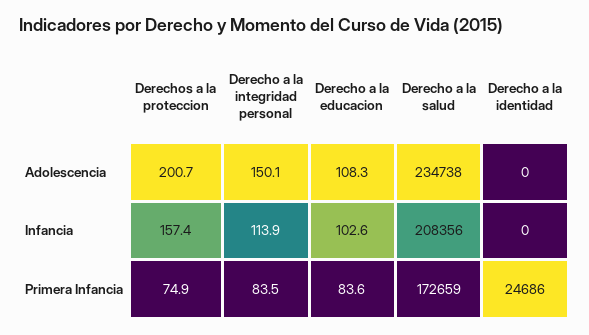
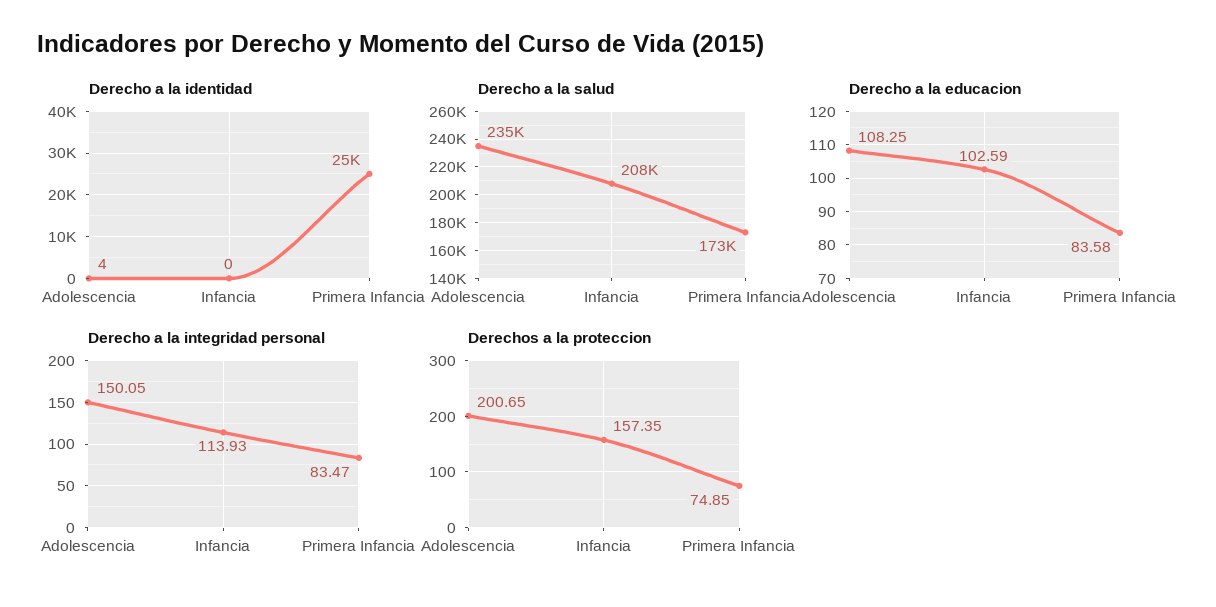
Derecho a la identidad, Adolescencia: 0 -> 4

